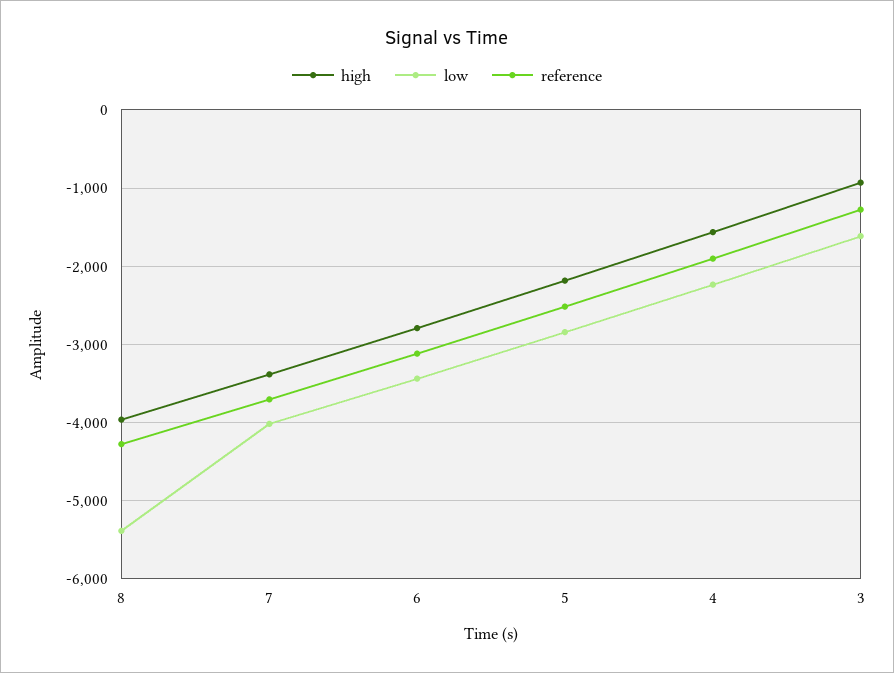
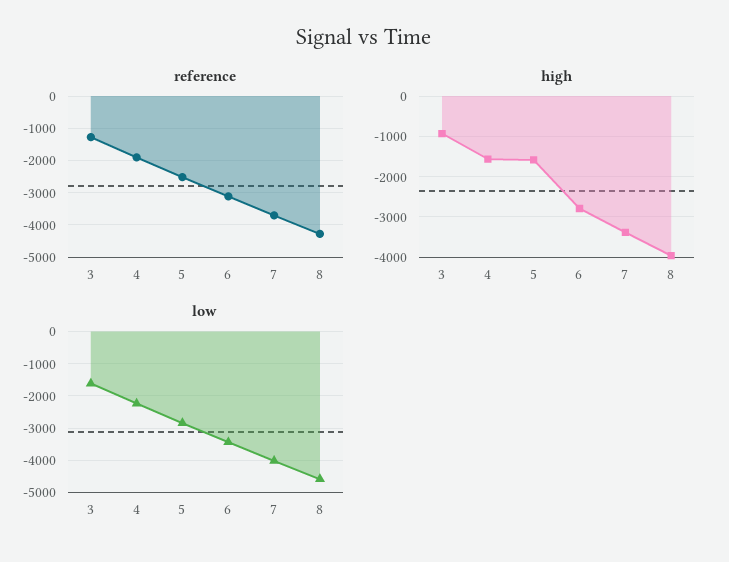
low, 8: -5400 -> -4600
high, 5: -2200 -> -1600

